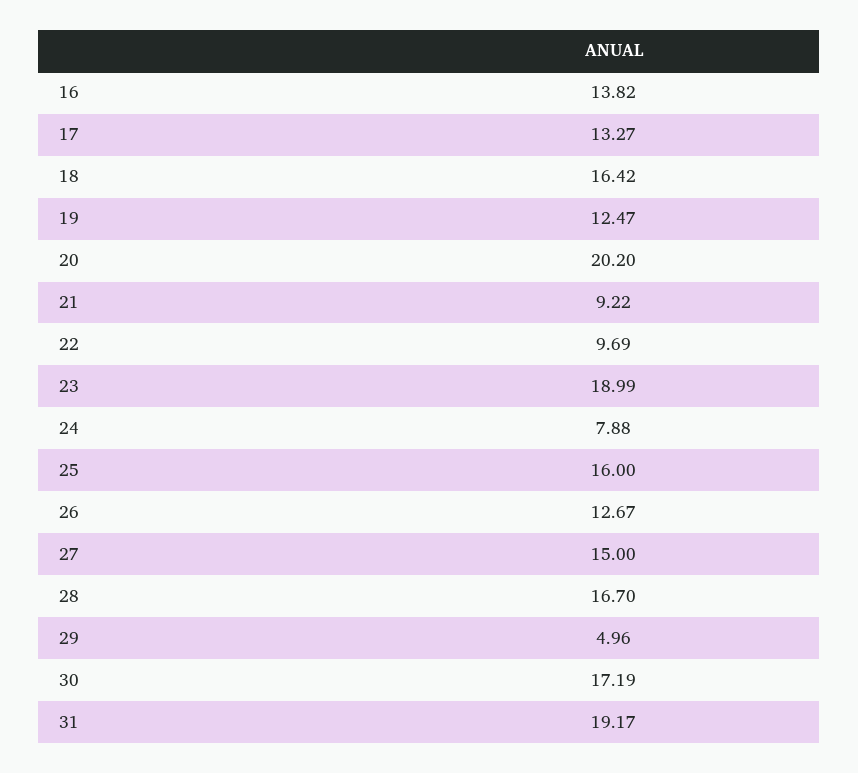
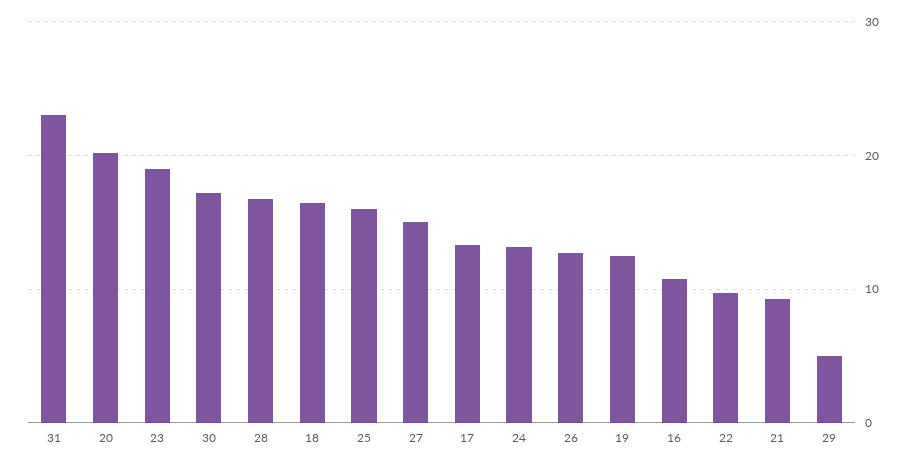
16: 13.82 -> 11
24: 7.88 -> 13
31: 19.17 -> 23

